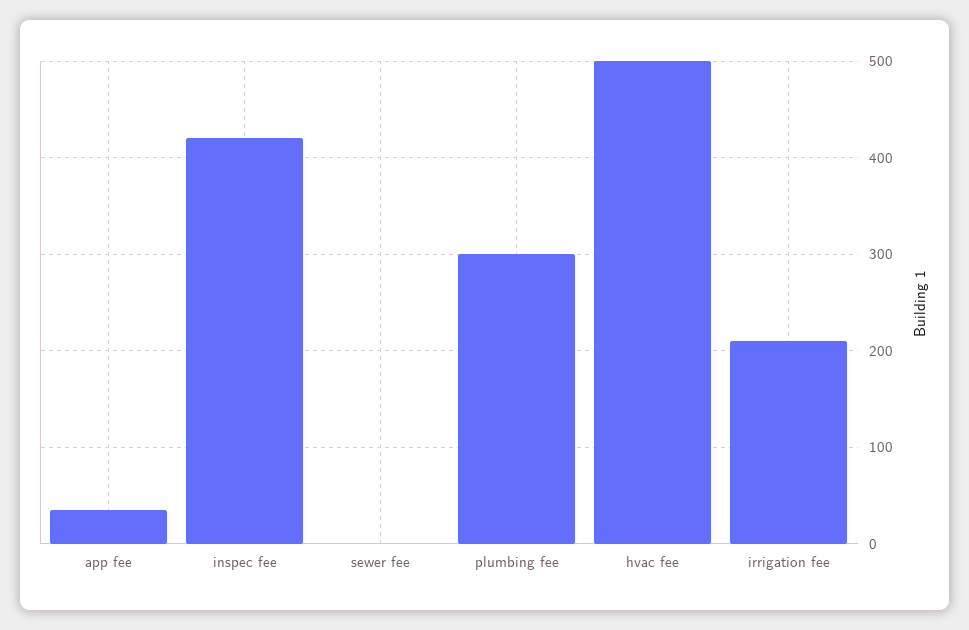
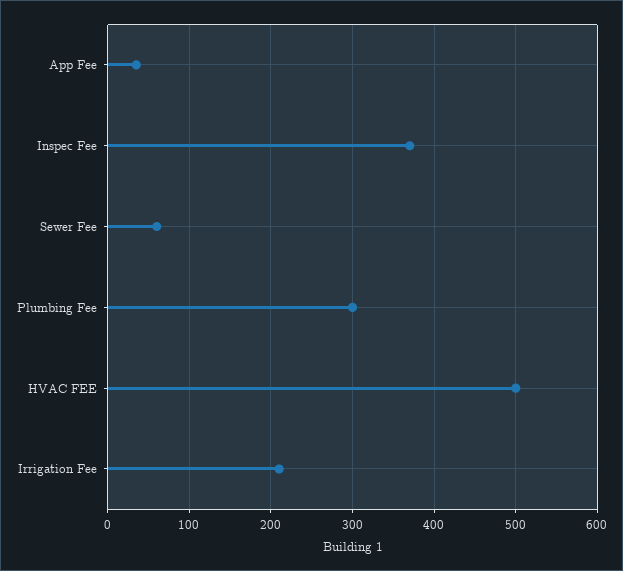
inspec fee: 420 -> 370
sewer fee: 0 -> 60

